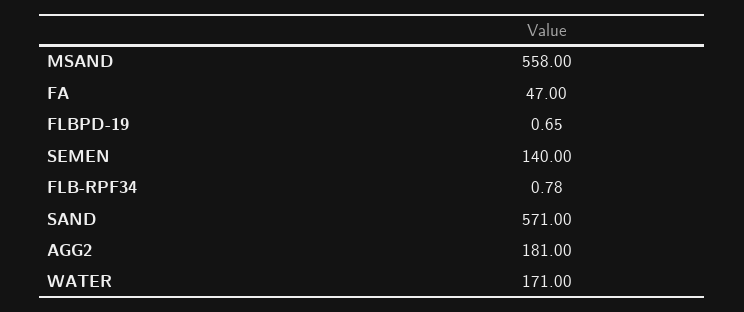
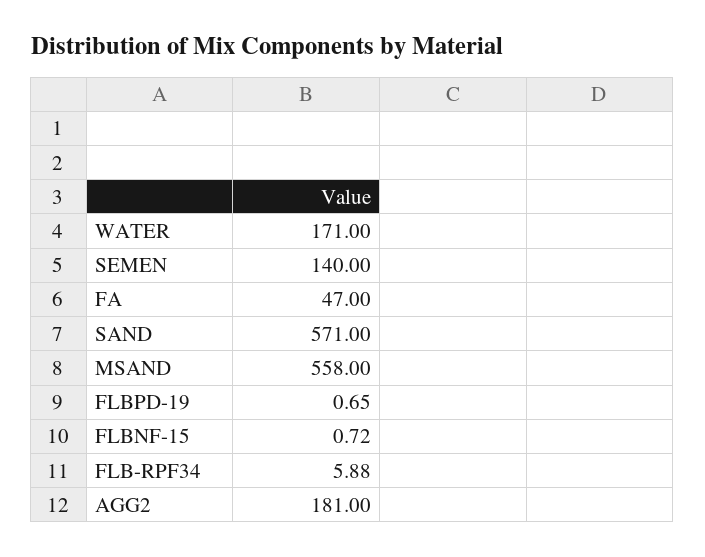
FLB-RPF34: 0.78 -> 5.88
FLBNF-15: none -> 0.72

